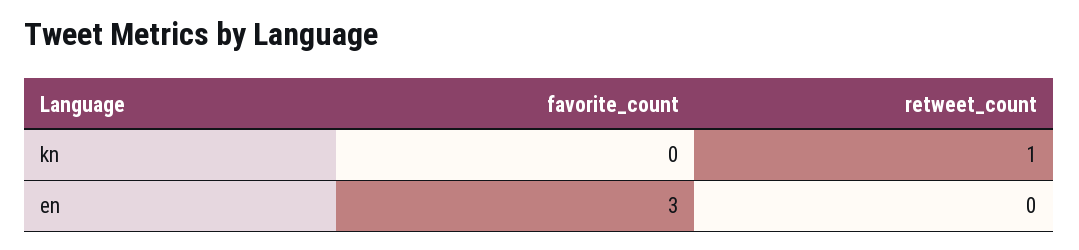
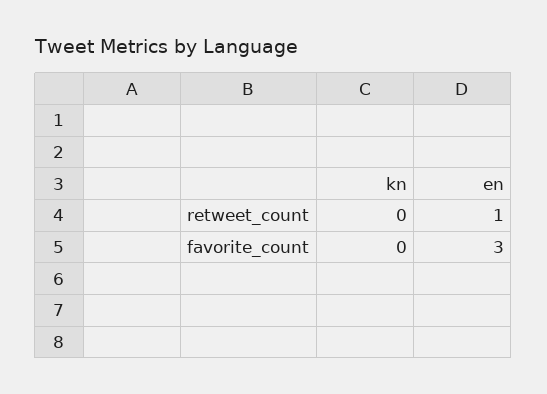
retweet_count, kn: 1 -> 0
retweet_count, en: 0 -> 1

